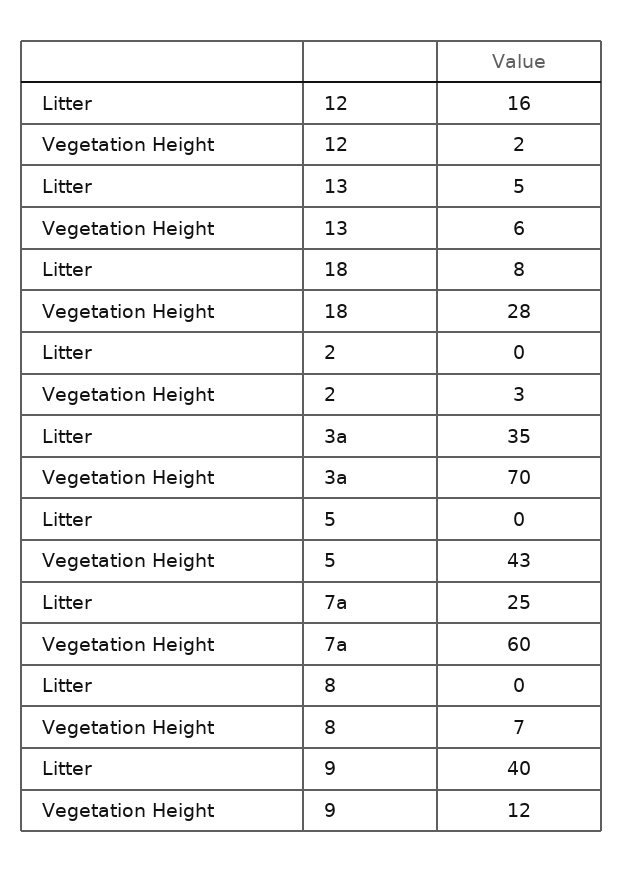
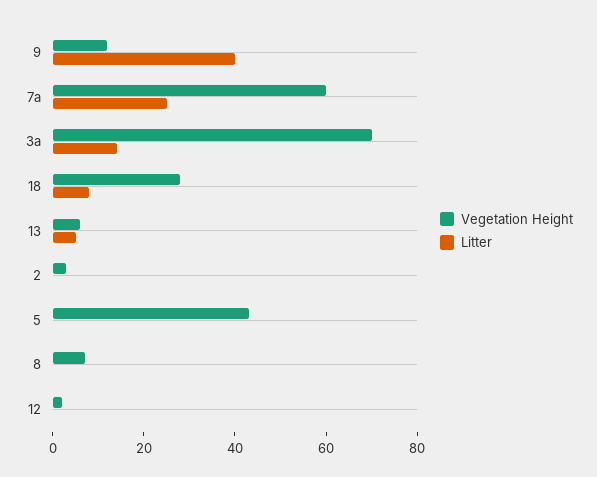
Litter, 12: 16 -> 0
Litter, 3a: 35 -> 15

